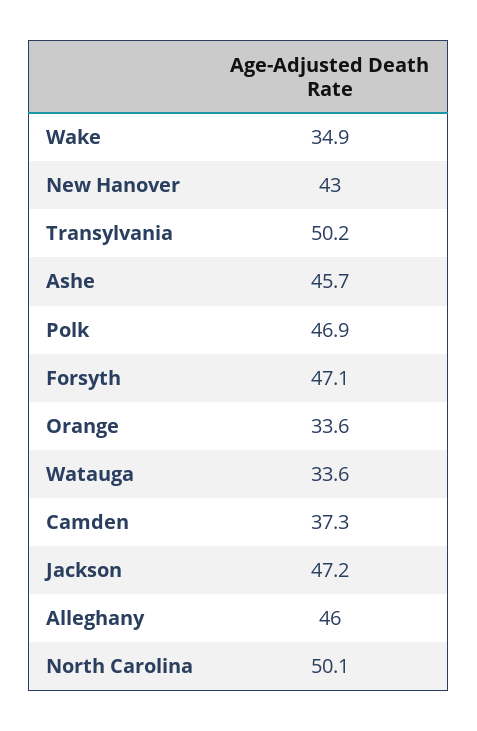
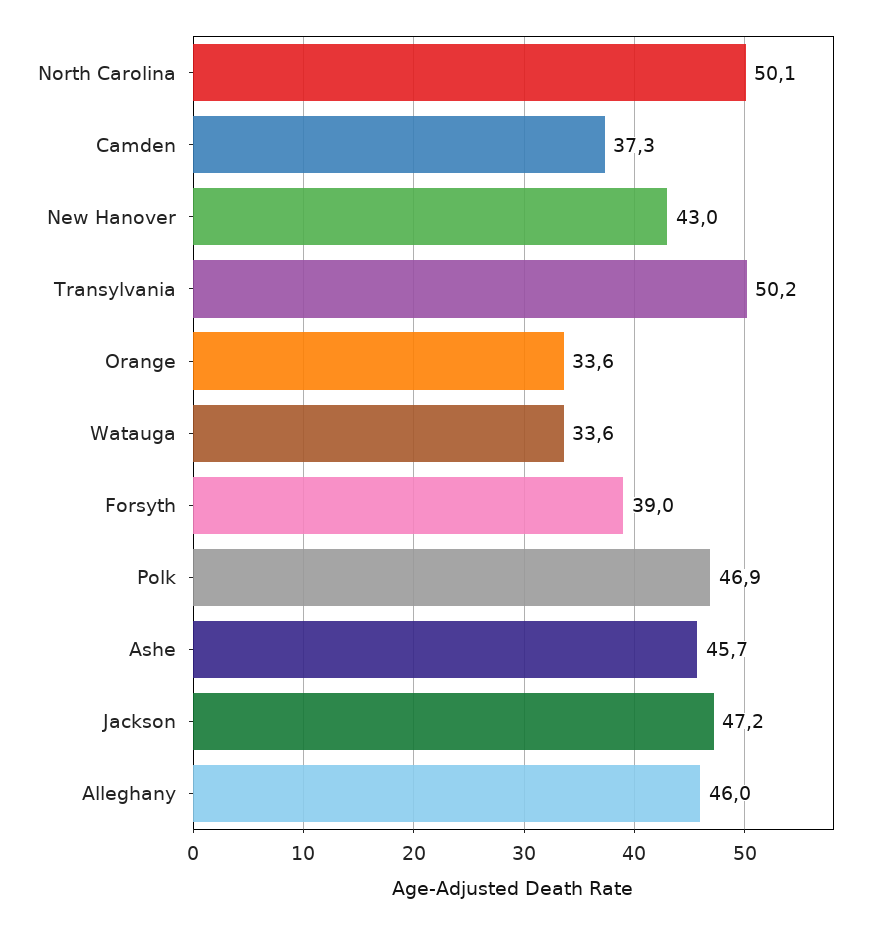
Wake: 34.9 -> none
Forsyth: 47.1 -> 39

